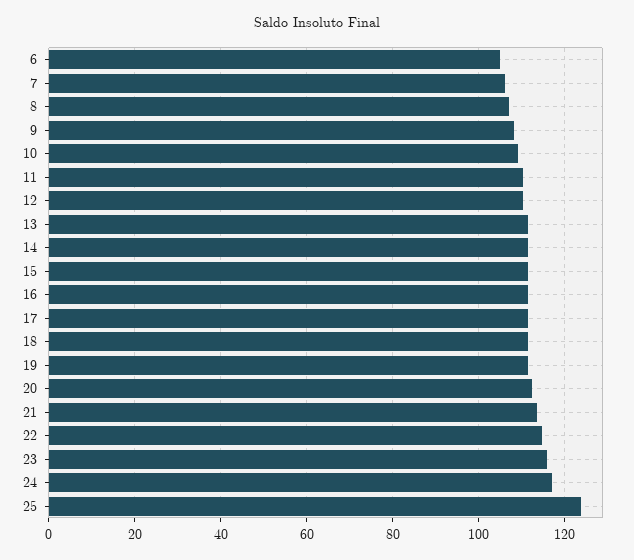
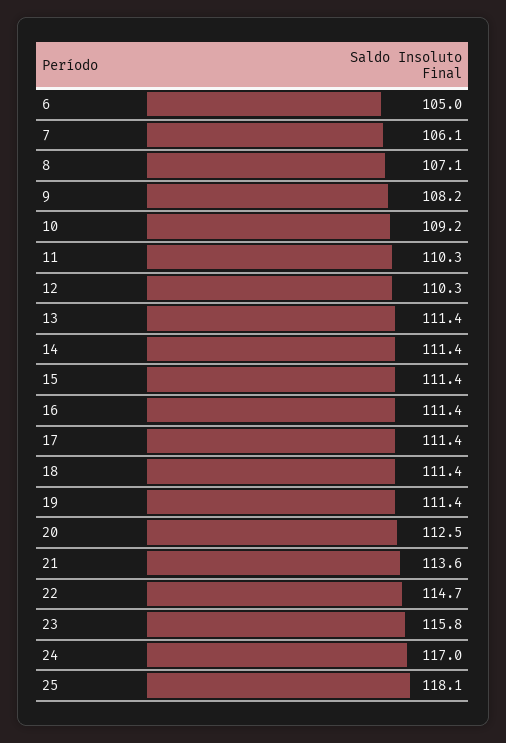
25: 124 -> 118.1

